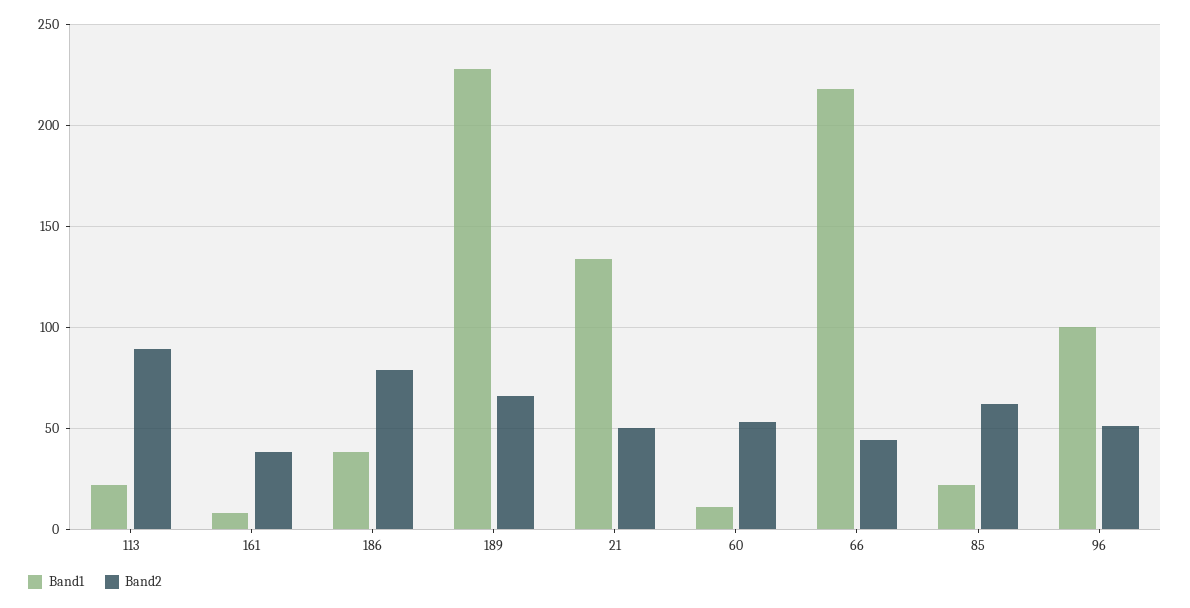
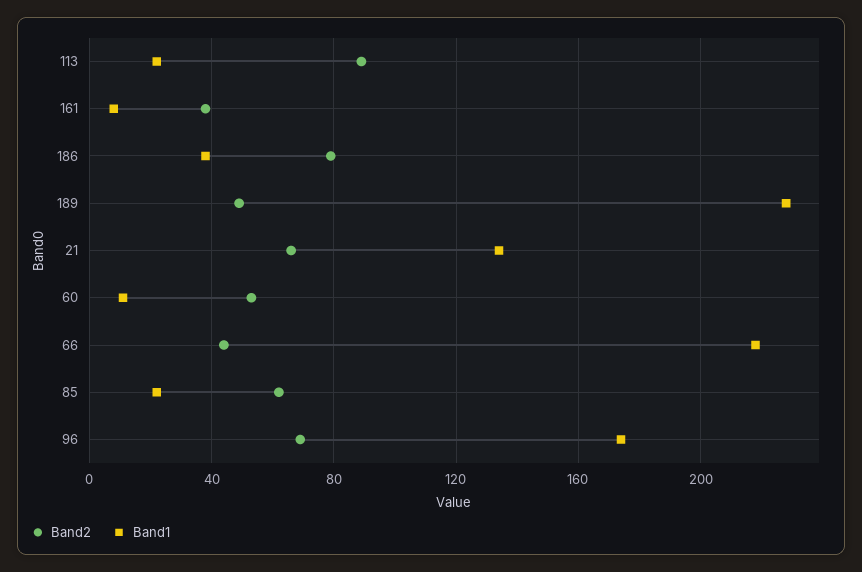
Band2, 189: 65 -> 50
Band2, 21: 50 -> 65
Band1, 96: 100 -> 175
Band2, 96: 50 -> 70

